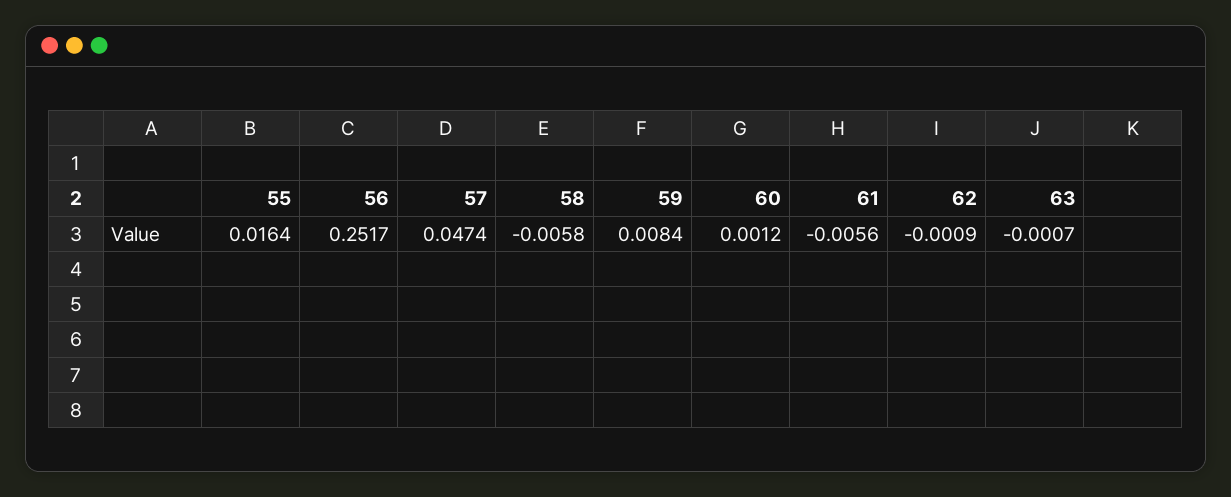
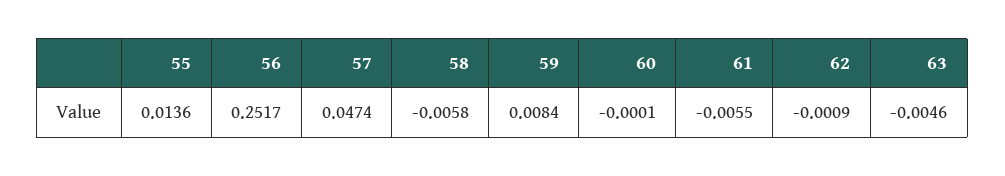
55: 0.0164 -> 0.0136
60: 0.0012 -> -0.0001
61: -0.0056 -> -0.0055
63: -0.0007 -> -0.0046

